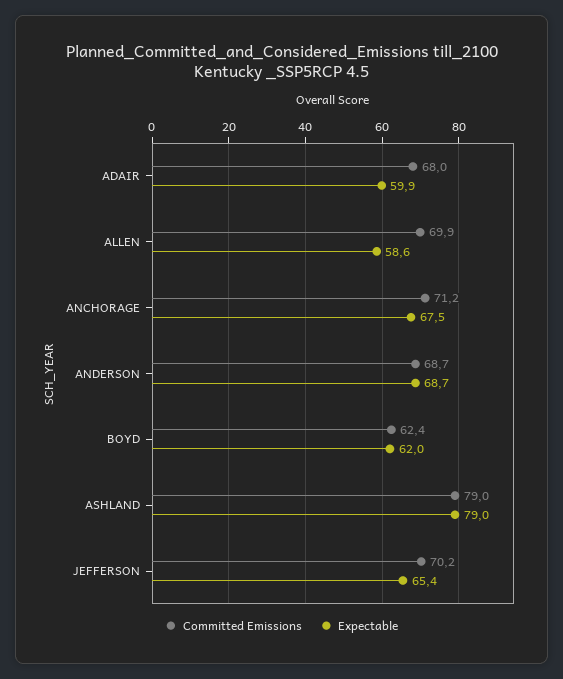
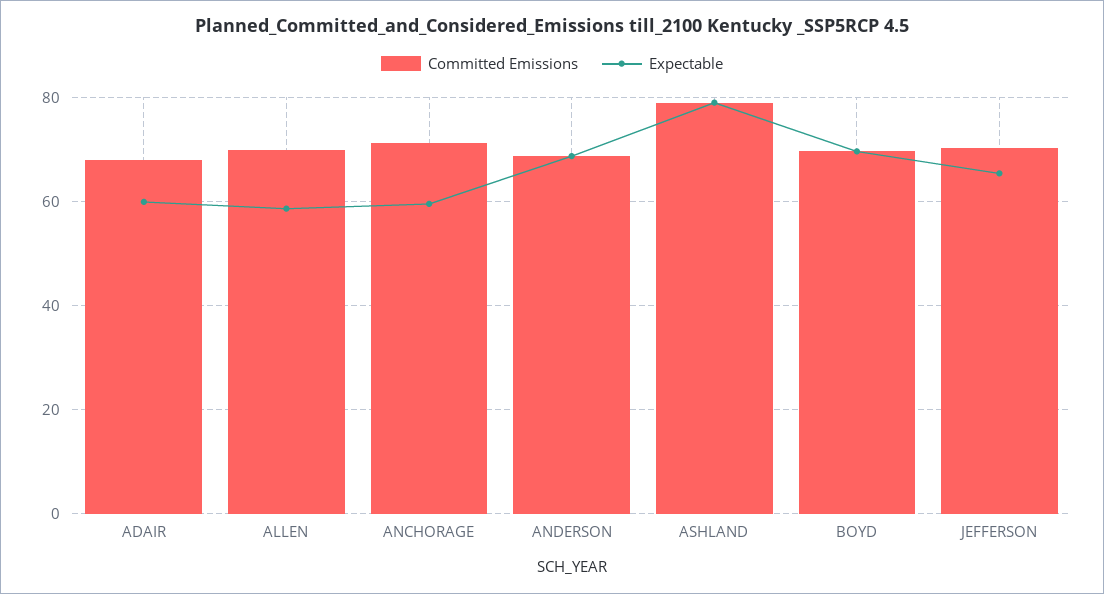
Expectable, ANCHORAGE: 67.5 -> 60
Committed Emissions, BOYD: 62.4 -> 70
Expectable, BOYD: 62 -> 70

